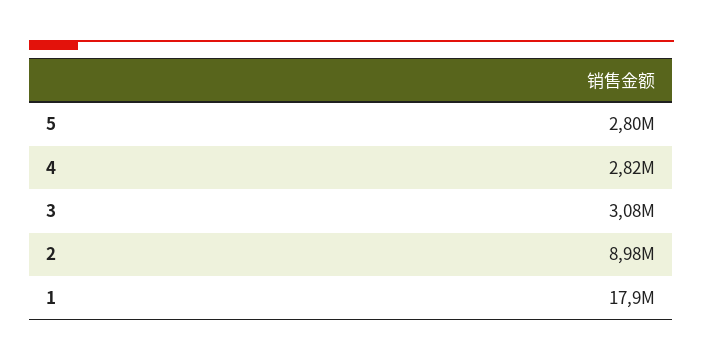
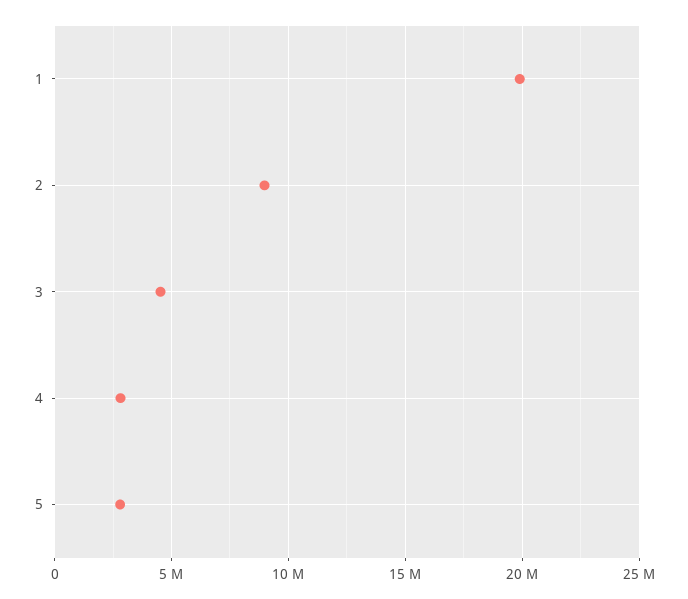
3: 3080000 -> 4500000
1: 17900000 -> 20000000

